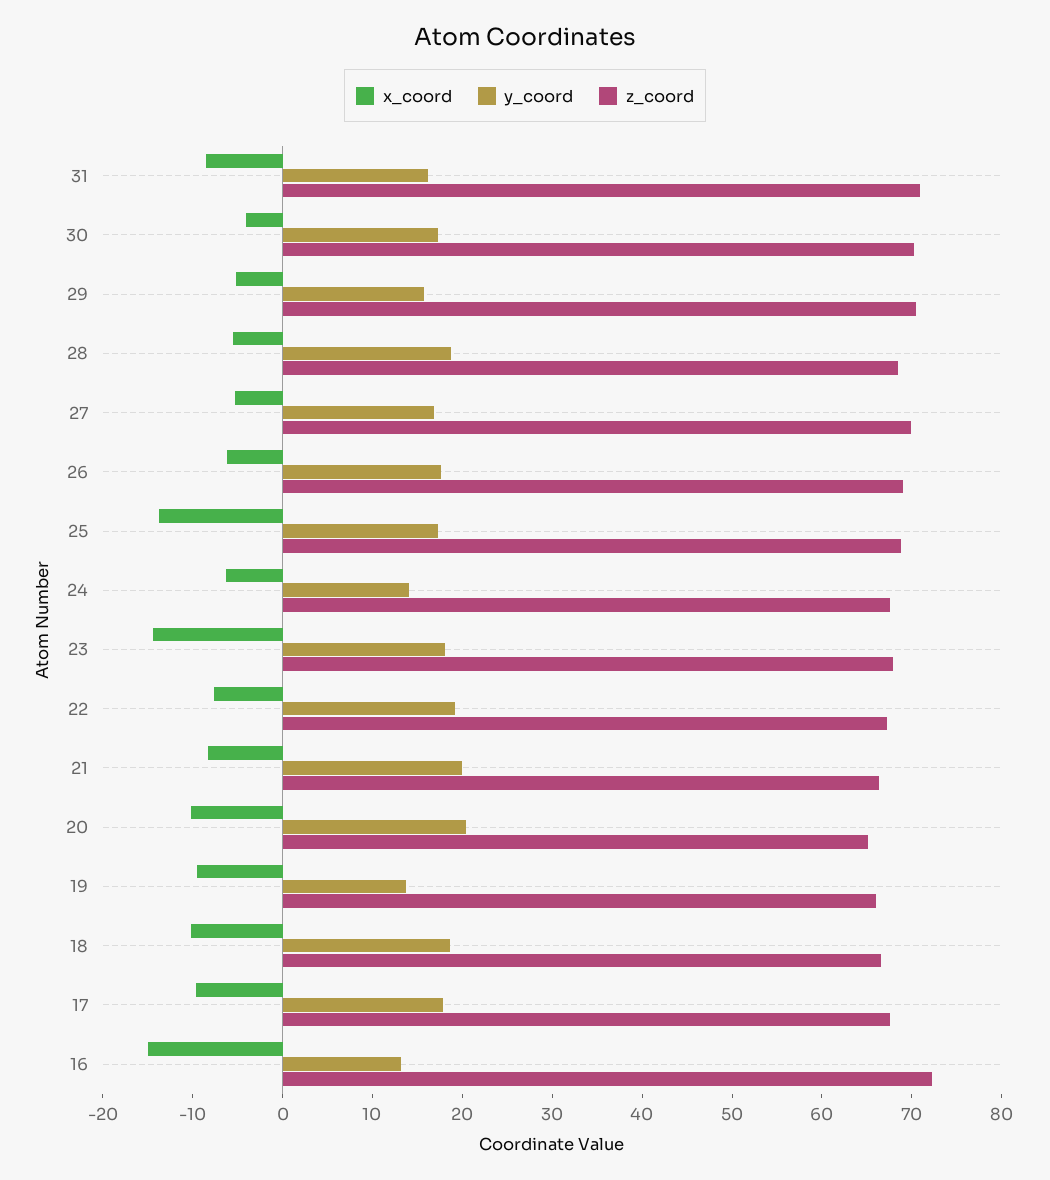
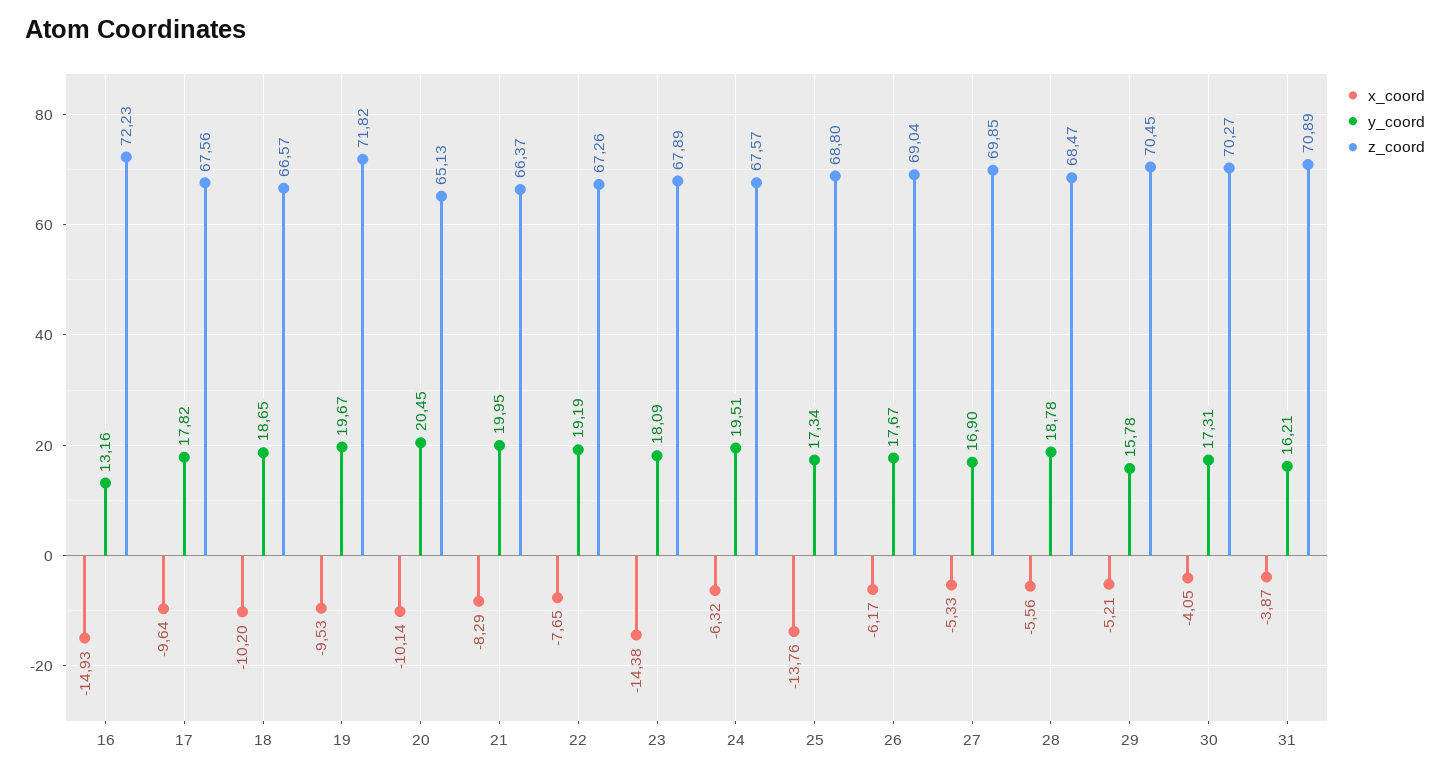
x_coord, 31: -8 -> -3.87
y_coord, 24: 14 -> 19.51
y_coord, 19: 14 -> 19.67
z_coord, 19: 66 -> 71.82

